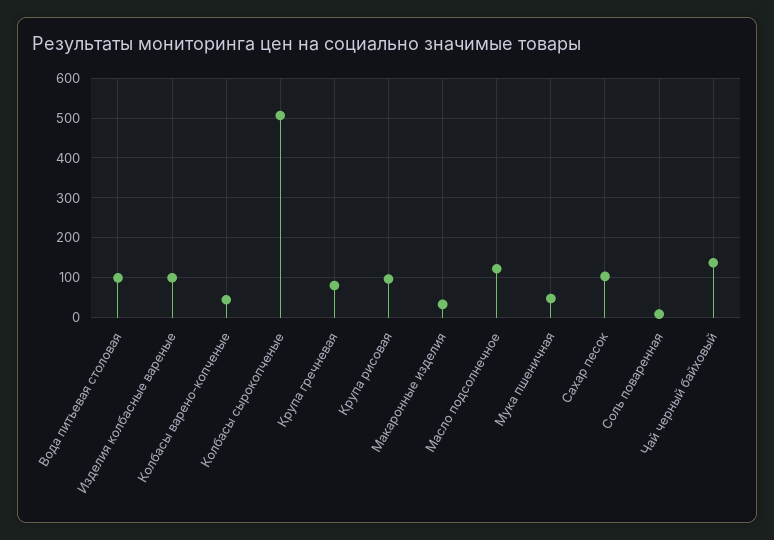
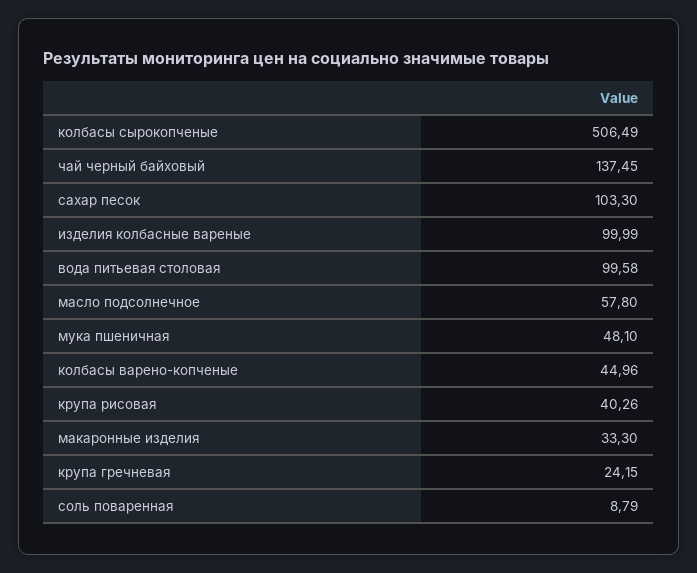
Крупа гречневая: 80 -> 24.15
Крупа рисовая: 100 -> 40.26
Масло подсолнечное: 120 -> 57.8

